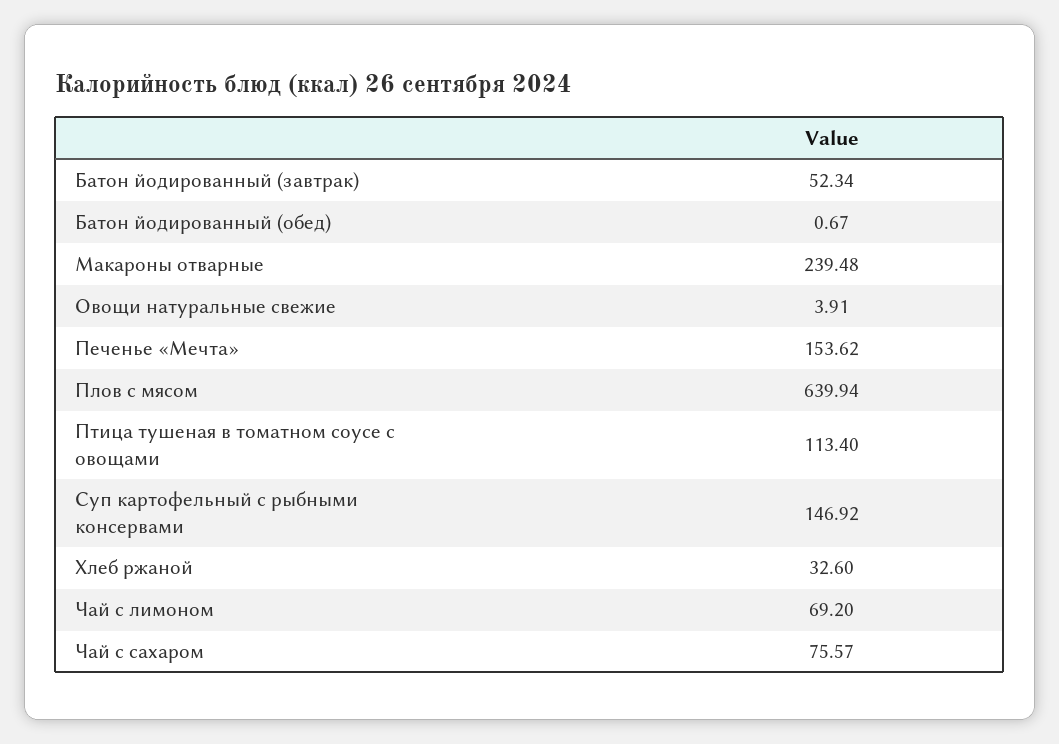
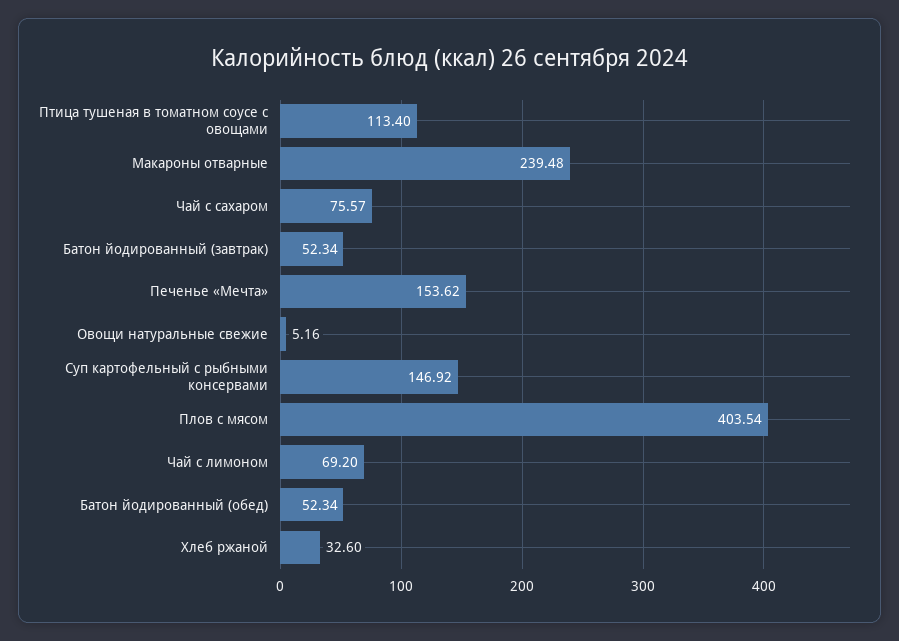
Батон йодированный (обед): 0.67 -> 52.34
Овощи натуральные свежие: 3.91 -> 5.16
Плов с мясом: 639.94 -> 403.54

